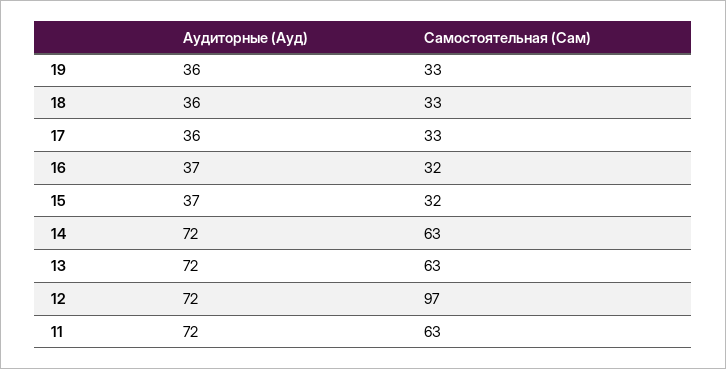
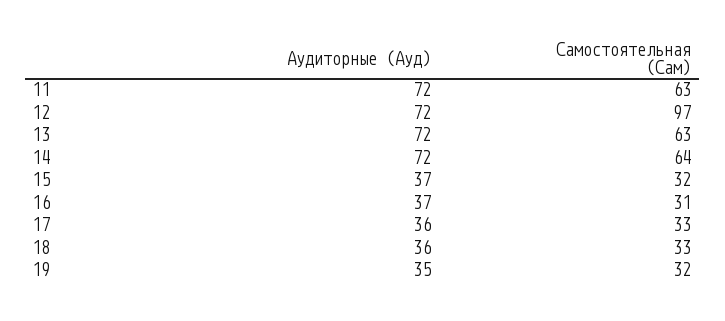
Аудиторные (Ауд), 19: 36 -> 35
Самостоятельная (Сам), 19: 33 -> 32
Самостоятельная (Сам), 16: 32 -> 31
Самостоятельная (Сам), 14: 63 -> 64

